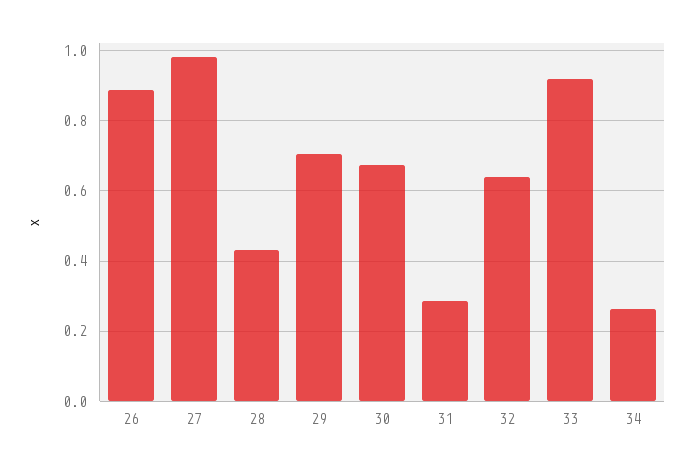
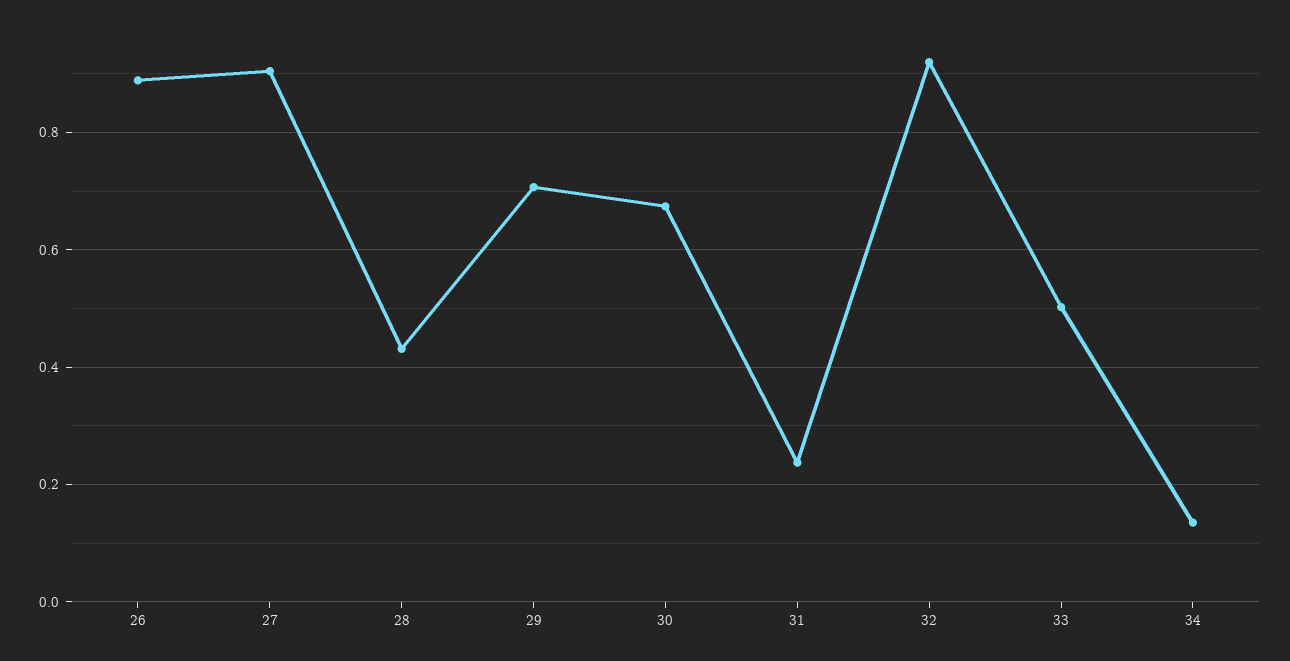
27: 0.98 -> 0.9
31: 0.28 -> 0.24
32: 0.64 -> 0.92
33: 0.92 -> 0.5
34: 0.26 -> 0.14

